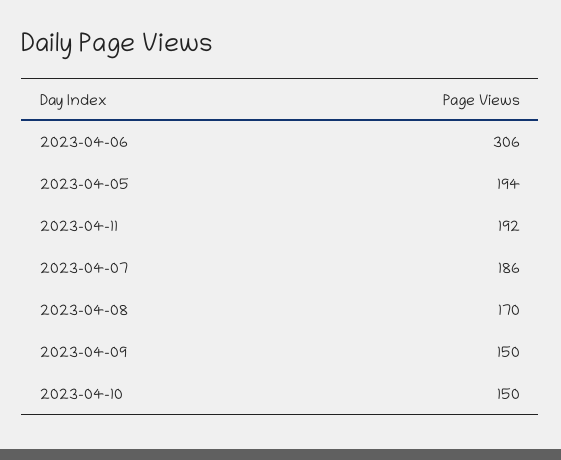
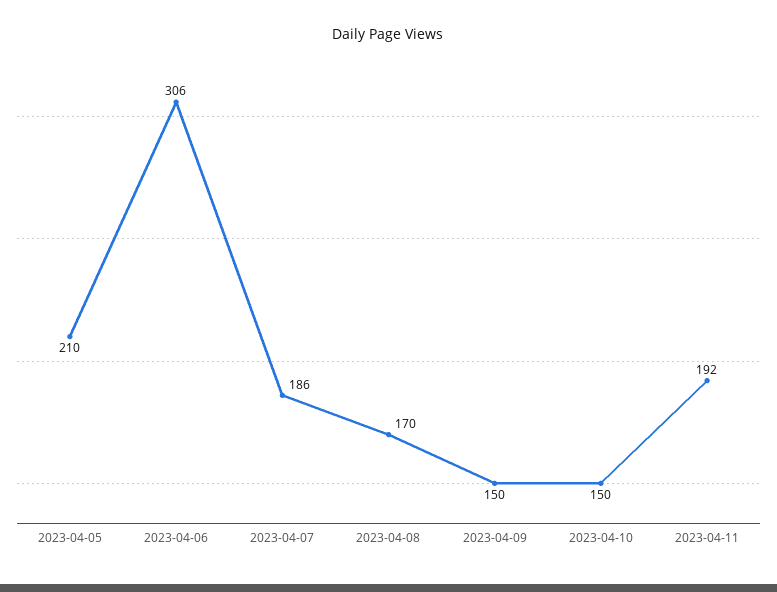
2023-04-05: 194 -> 210

